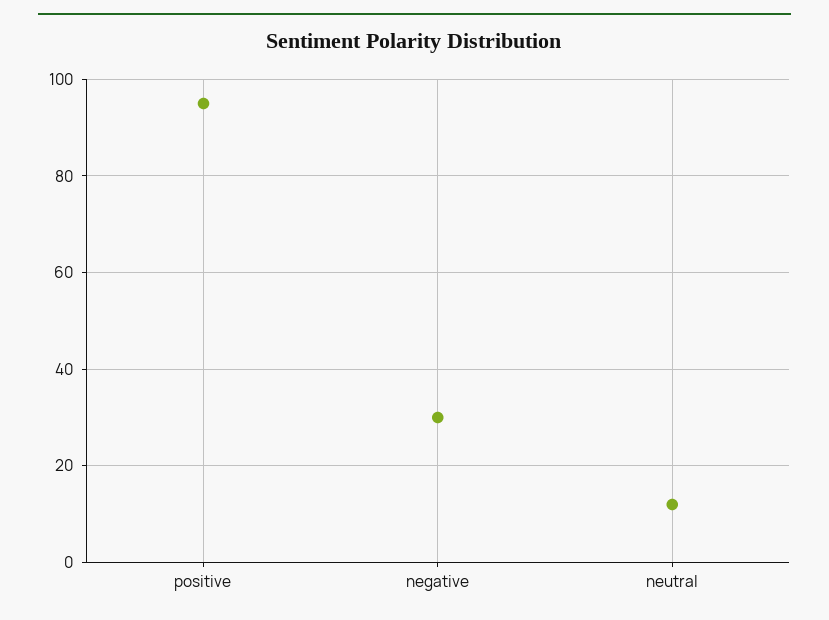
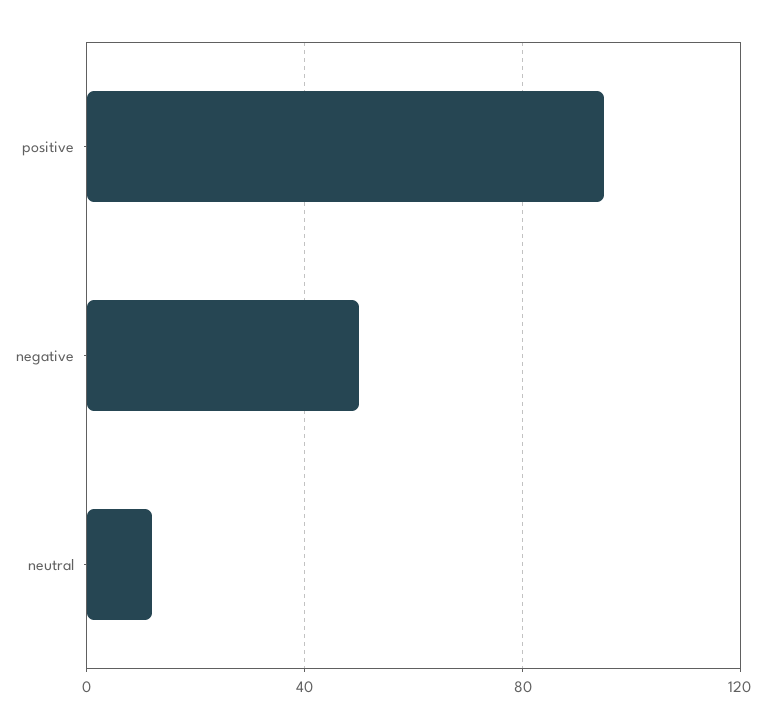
negative: 30 -> 50

